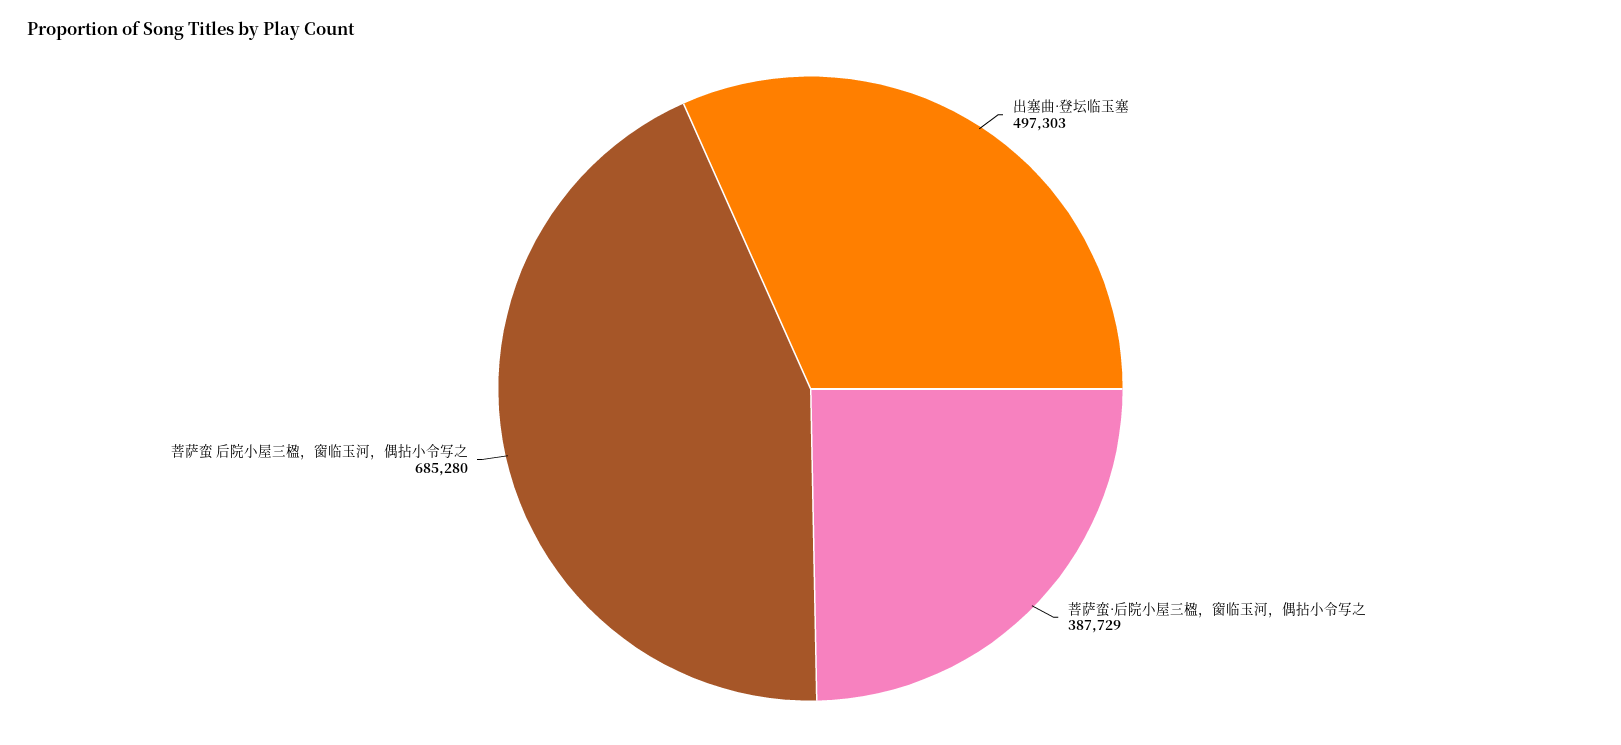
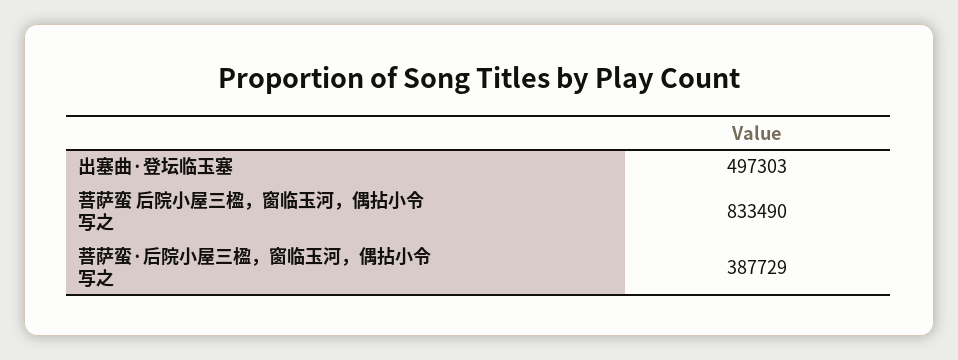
菩萨蛮 后院小屋三楹，窗临玉河，偶拈小令写之: 685280 -> 833490

